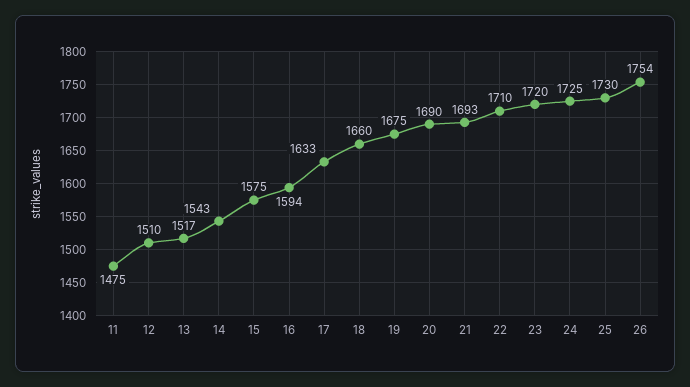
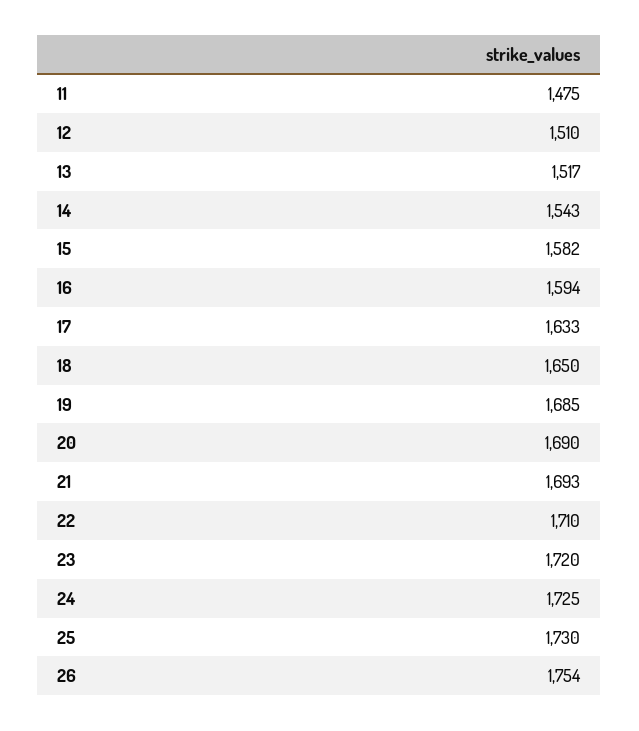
15: 1575 -> 1582
18: 1660 -> 1650
19: 1675 -> 1685

